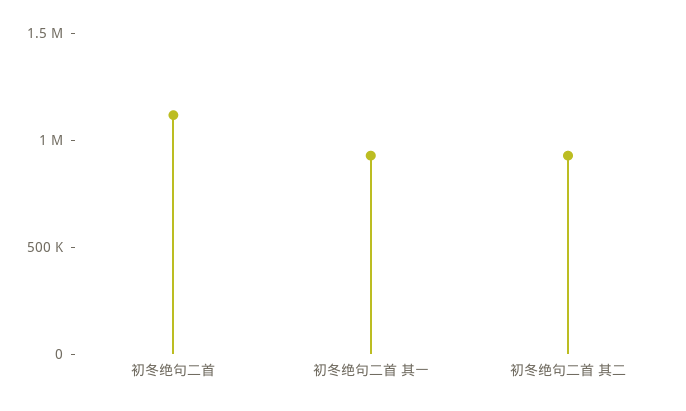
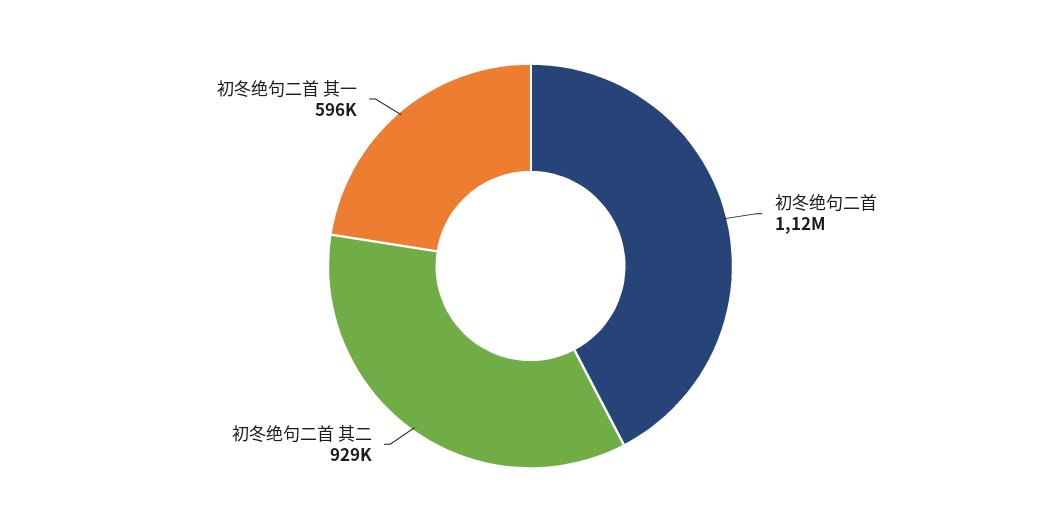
初冬绝句二首 其一: 900000 -> 596000

